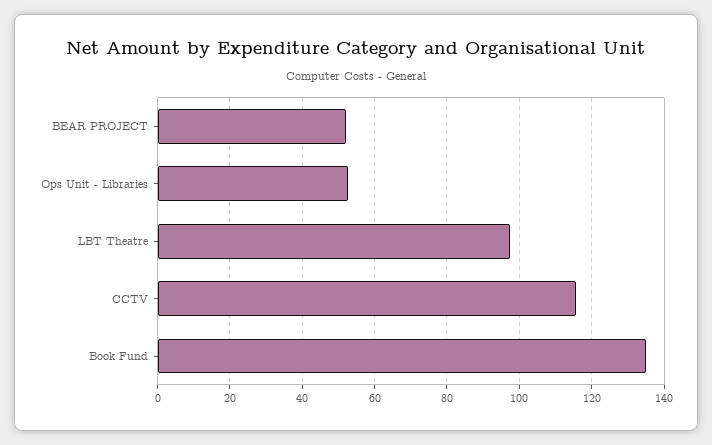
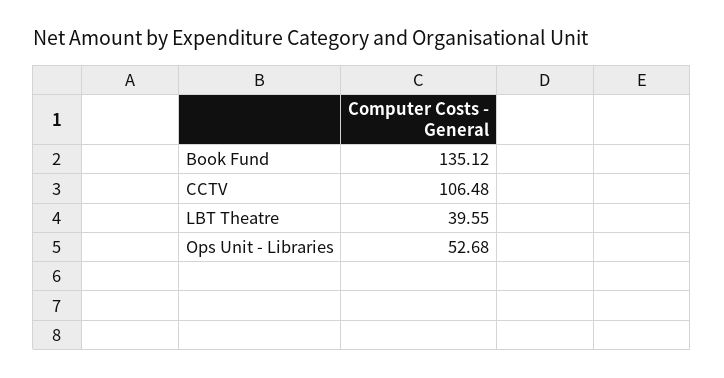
BEAR PROJECT: 52 -> none
LBT Theatre: 98 -> 39.55
CCTV: 116 -> 106.48

